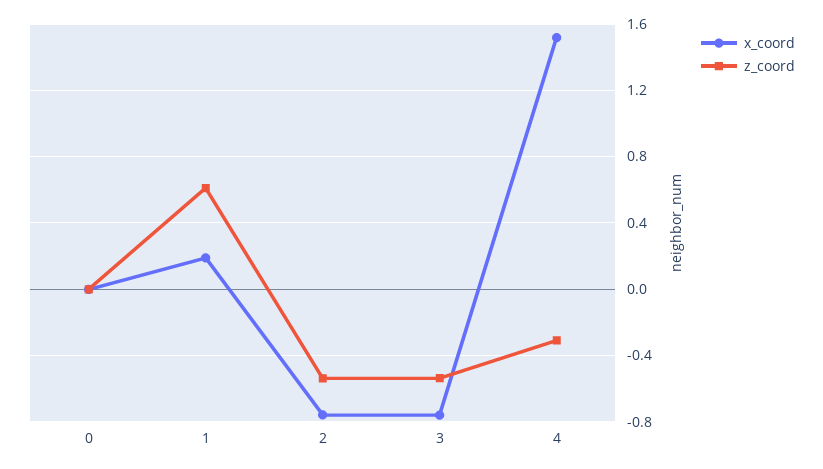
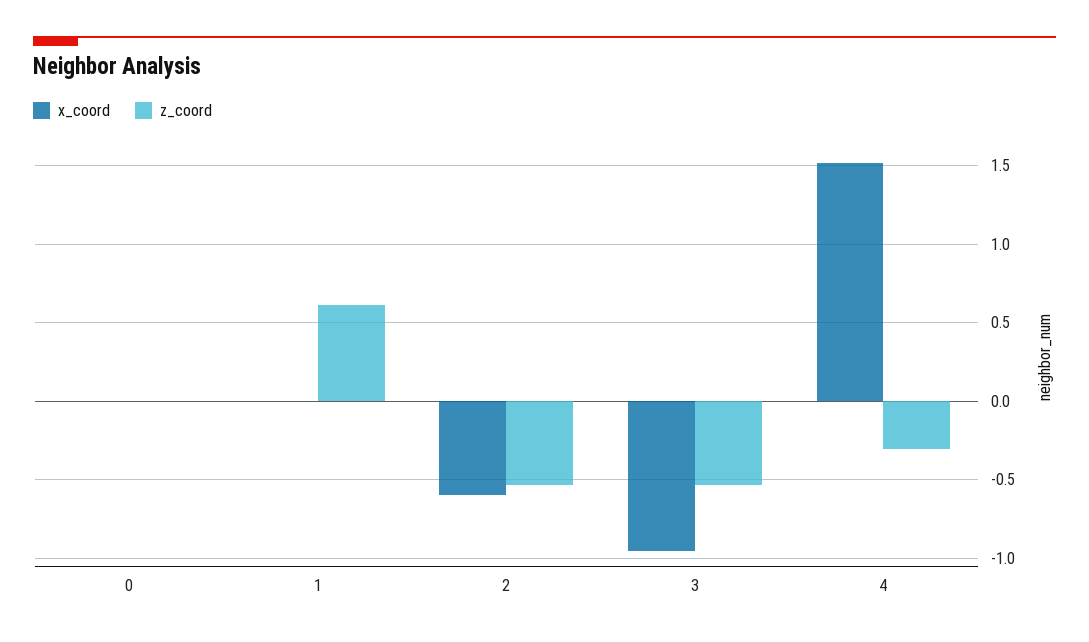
x_coord, 1: 0.2 -> 0
x_coord, 2: -0.75 -> -0.6
x_coord, 3: -0.75 -> -0.95

